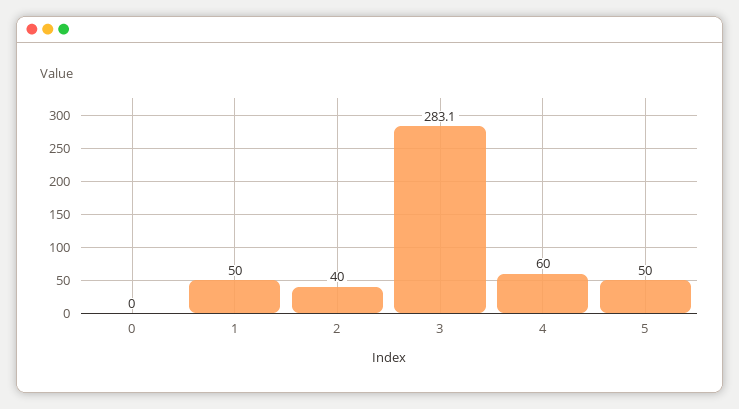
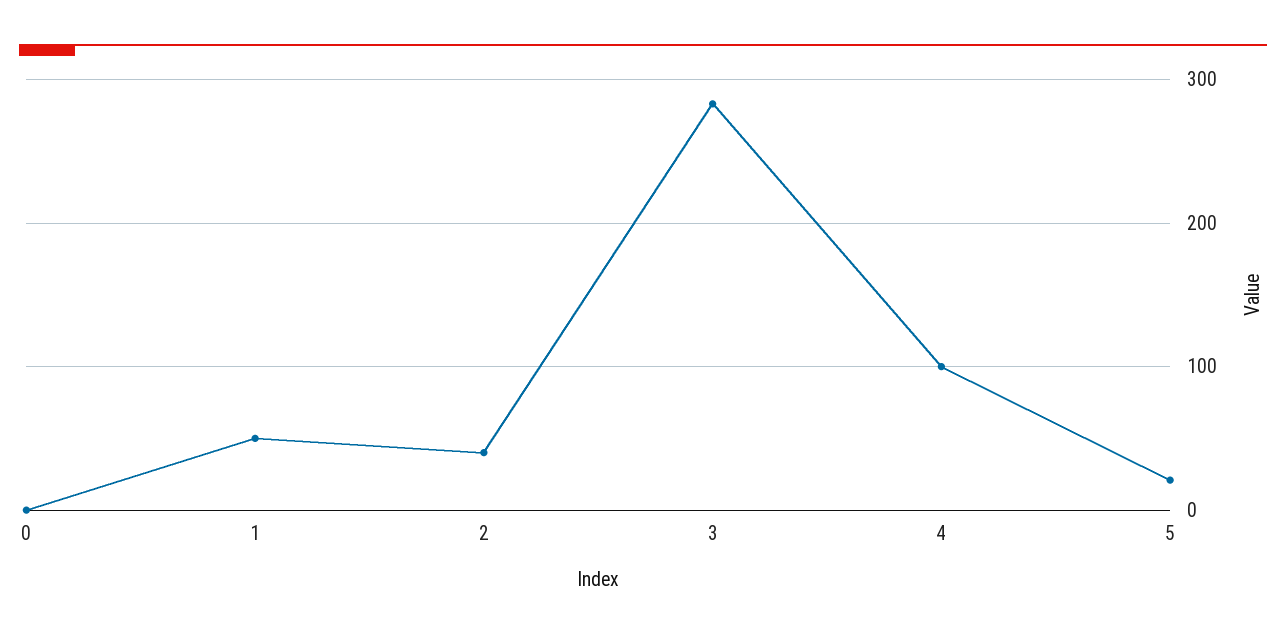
4: 60 -> 100
5: 50 -> 20

